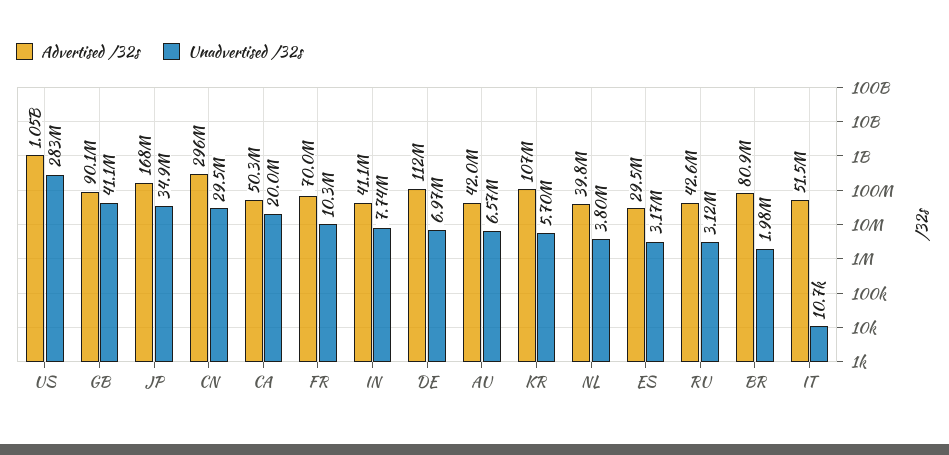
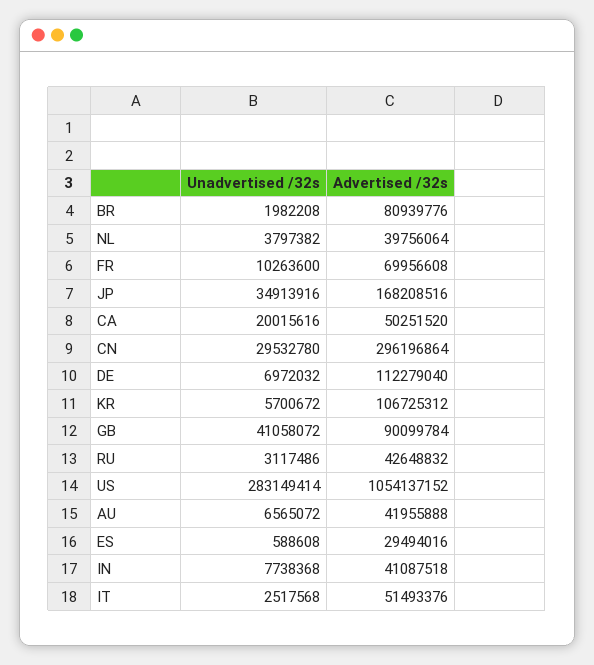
Unadvertised /32s, ES: 3170000 -> 588608
Unadvertised /32s, IT: 10700 -> 2517568

